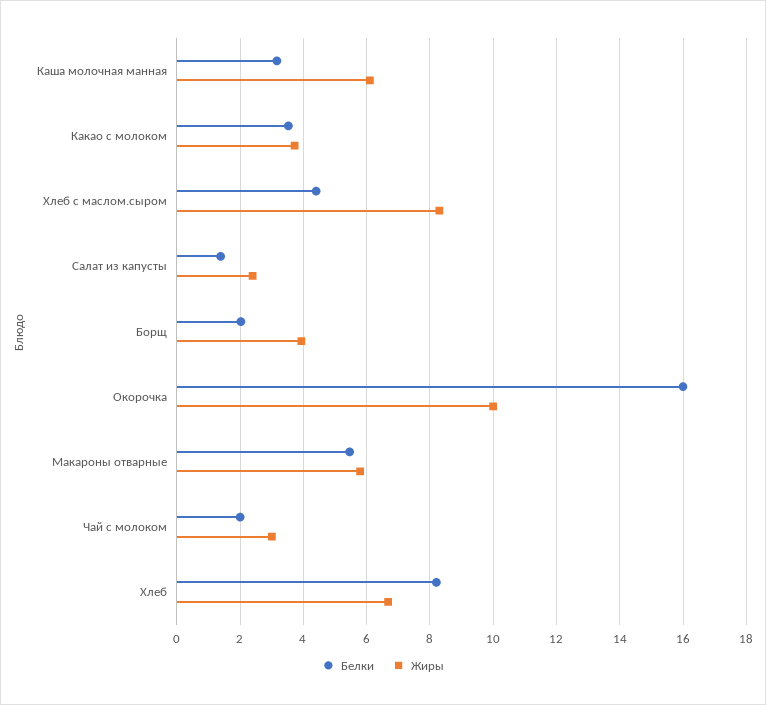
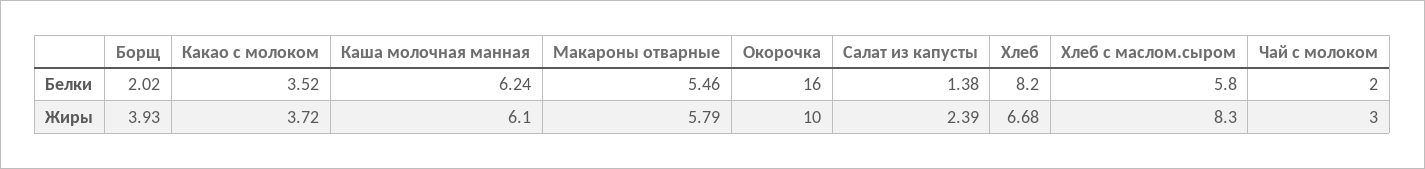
Белки, Каша молочная манная: 3.2 -> 6.24
Белки, Хлеб с маслом.сыром: 4.4 -> 5.8

